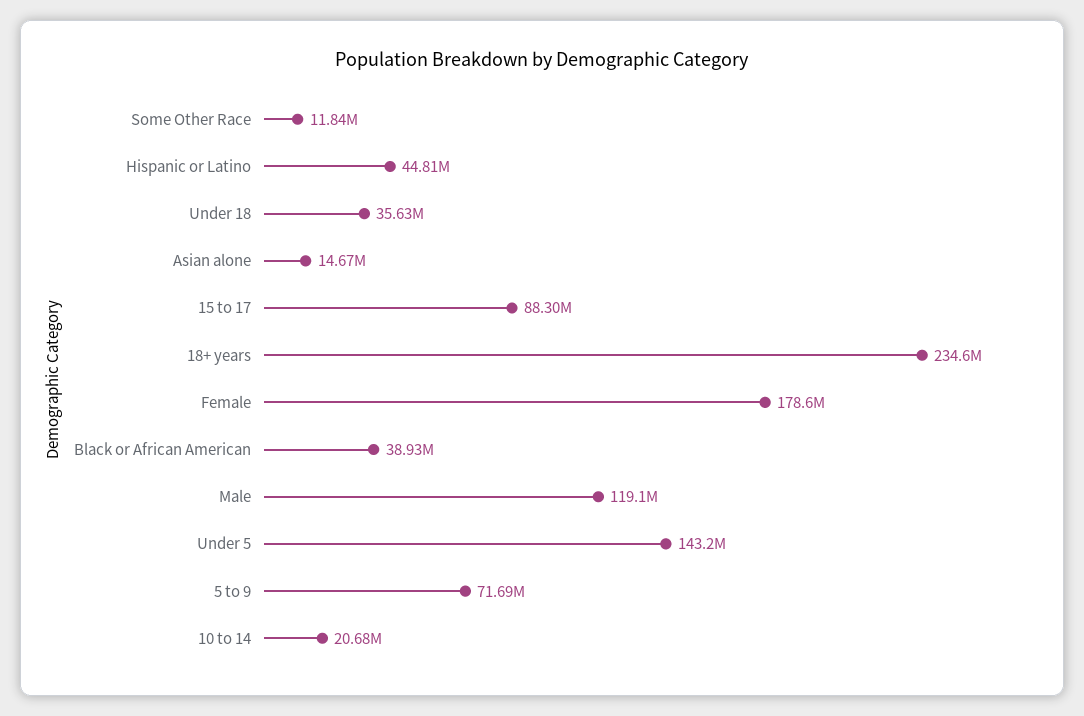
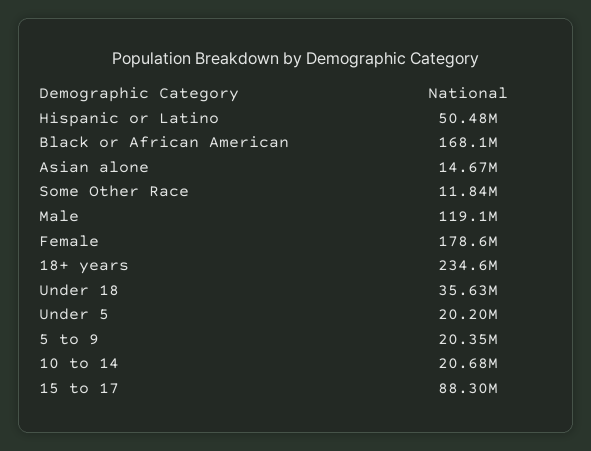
Hispanic or Latino: 44810000 -> 50480000
Black or African American: 38930000 -> 168100000
Under 5: 143200000 -> 20200000
5 to 9: 71690000 -> 20350000

